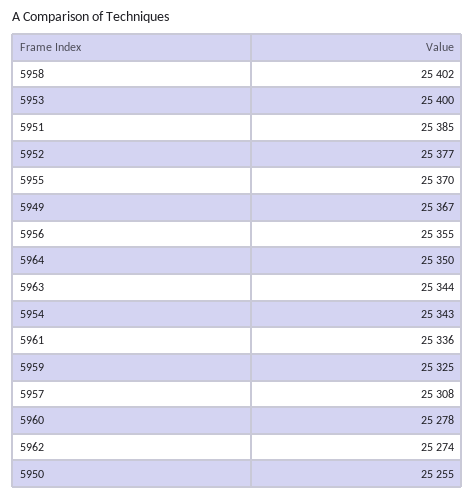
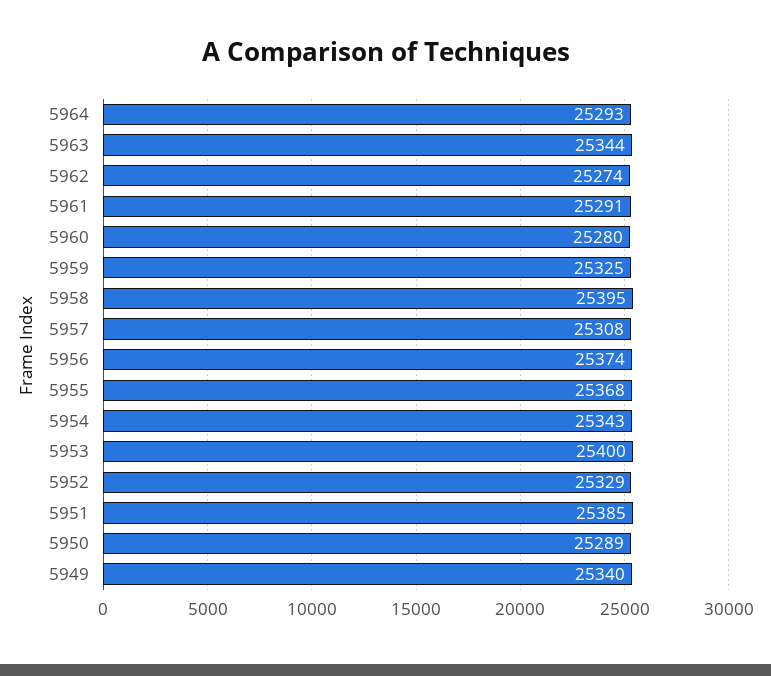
5958: 25402 -> 25395
5952: 25377 -> 25329
5955: 25370 -> 25368
5949: 25367 -> 25340
5956: 25355 -> 25374
5964: 25350 -> 25293
5961: 25336 -> 25291
5960: 25278 -> 25280
5950: 25255 -> 25289

